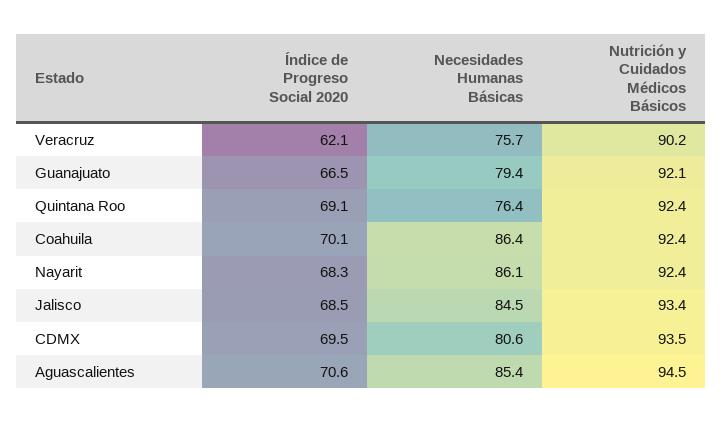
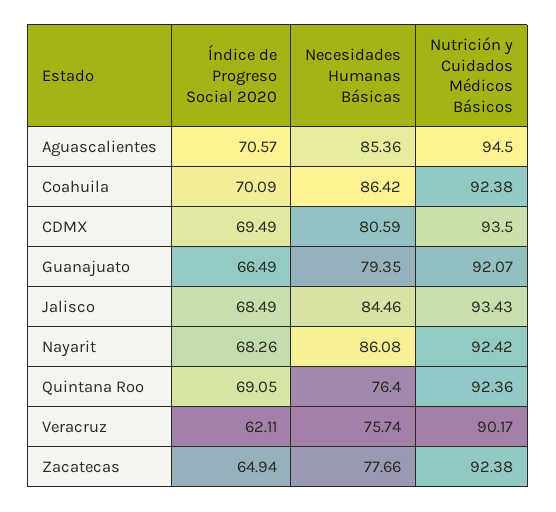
Índice de Progreso Social 2020, Zacatecas: none -> 64.94
Necesidades Humanas Básicas, Zacatecas: none -> 77.66
Nutrición y Cuidados Médicos Básicos, Zacatecas: none -> 92.38

